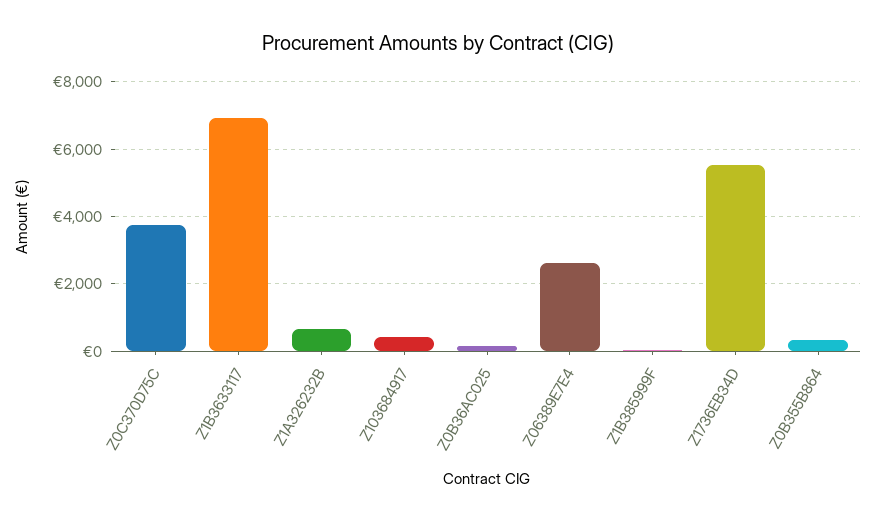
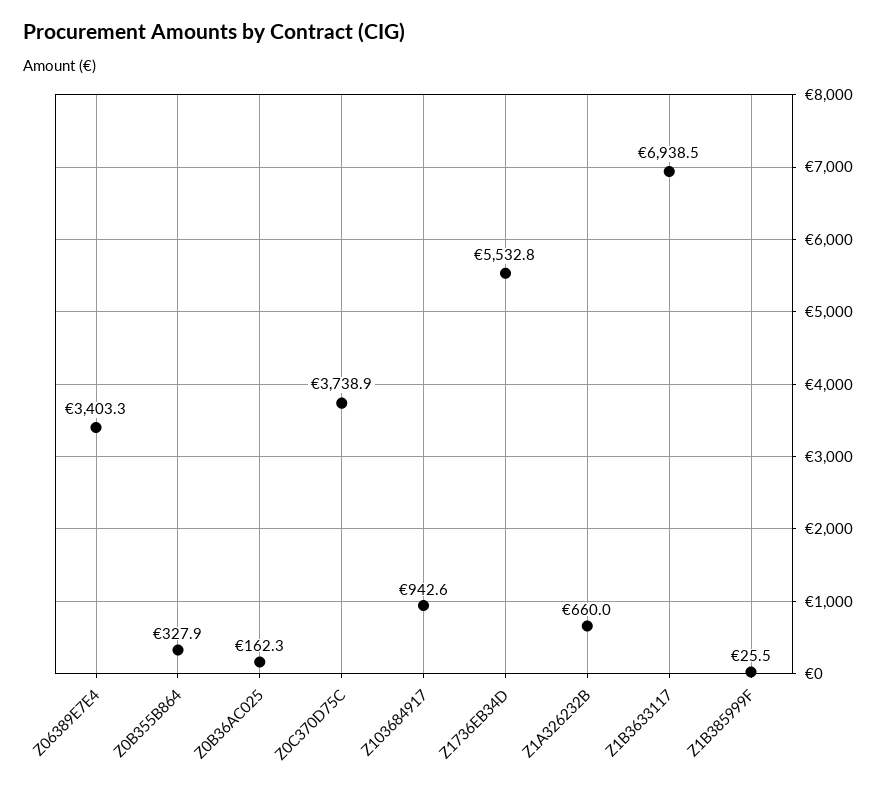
Z103684917: 400 -> 942.6
Z06389E7E4: 2600 -> 3403.3

